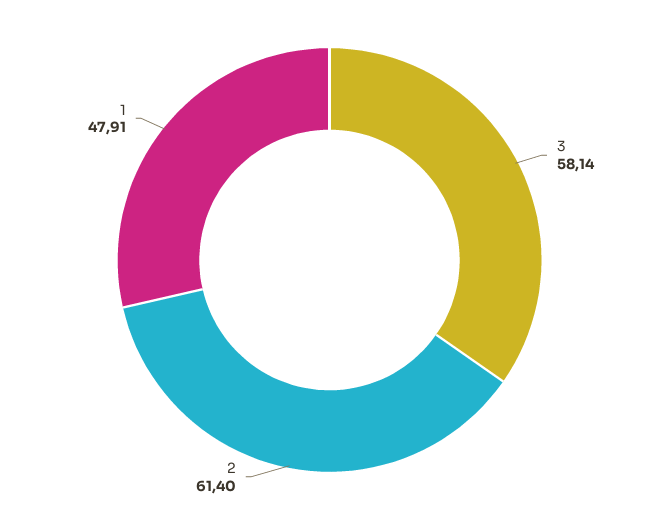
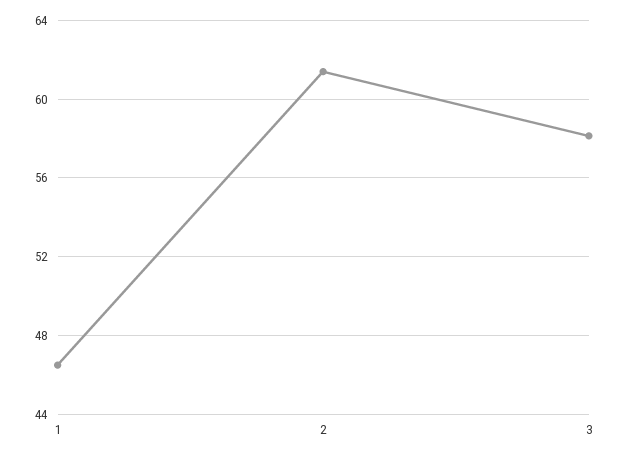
1: 47.91 -> 46.5

